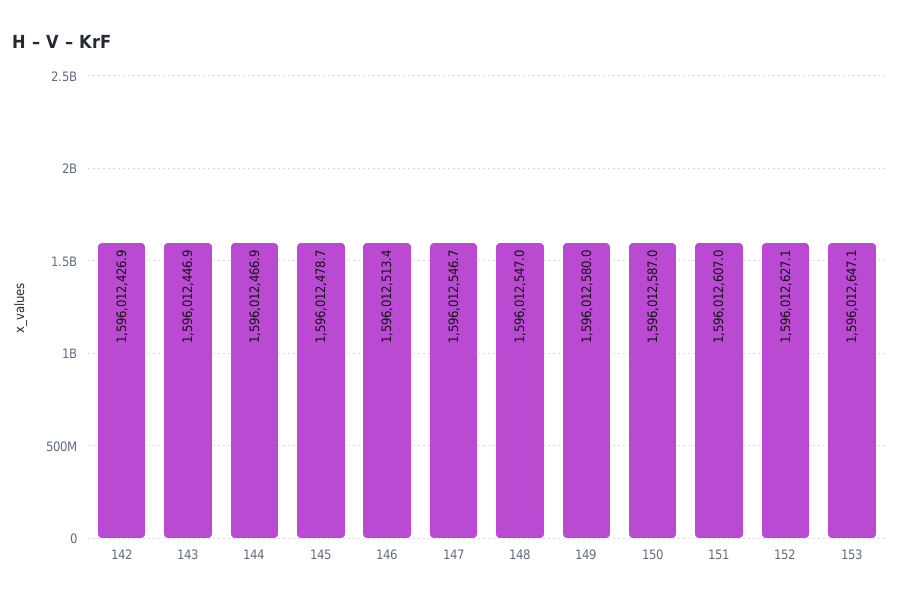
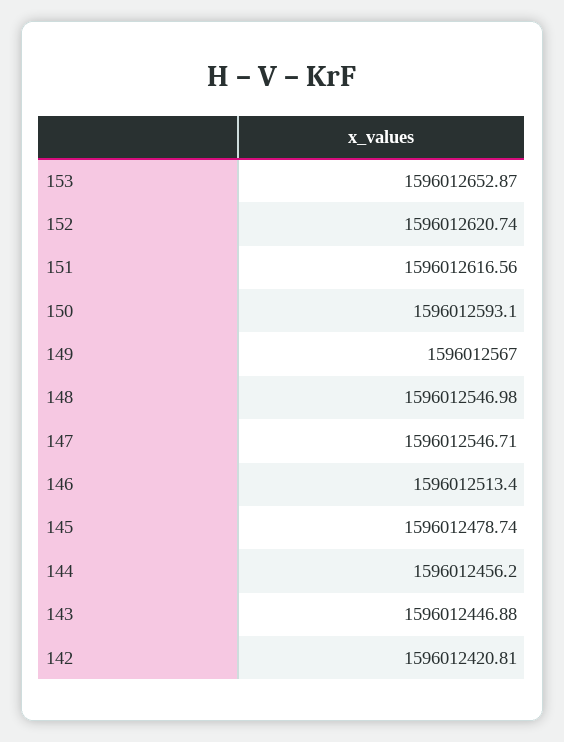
142: 1596012426.9 -> 1596012420.81
144: 1596012466.9 -> 1596012456.2
149: 1596012580 -> 1596012567
150: 1596012587 -> 1596012593.1
151: 1596012607 -> 1596012616.56
152: 1596012627.1 -> 1596012620.74
153: 1596012647.1 -> 1596012652.87

